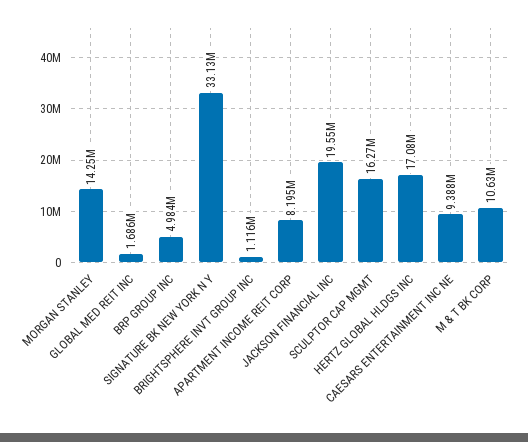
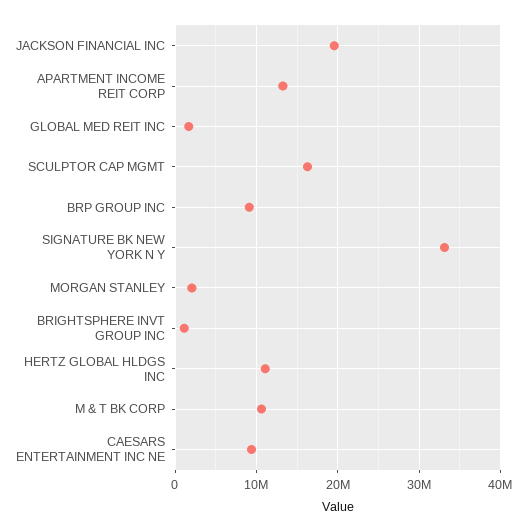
MORGAN STANLEY: 14250000 -> 2000000
BRP GROUP INC: 4984000 -> 9000000
APARTMENT INCOME REIT CORP: 8195000 -> 13000000
HERTZ GLOBAL HLDGS INC: 17080000 -> 11000000

